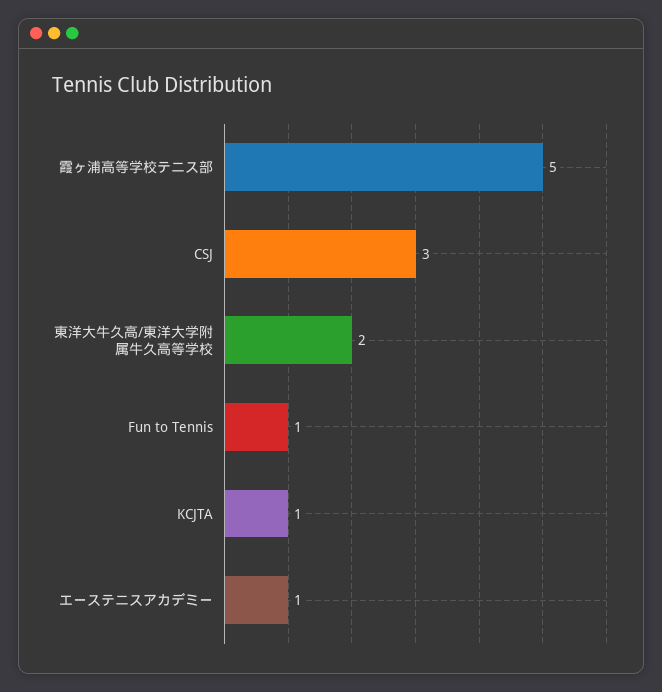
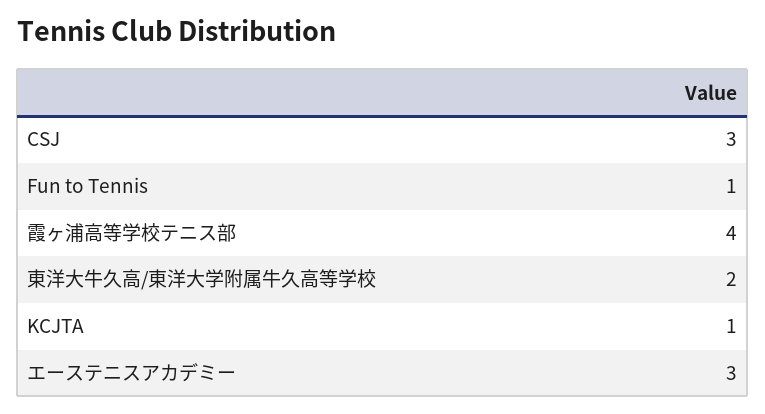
霞ヶ浦高等学校テニス部: 5 -> 4
エーステニスアカデミー: 1 -> 3

